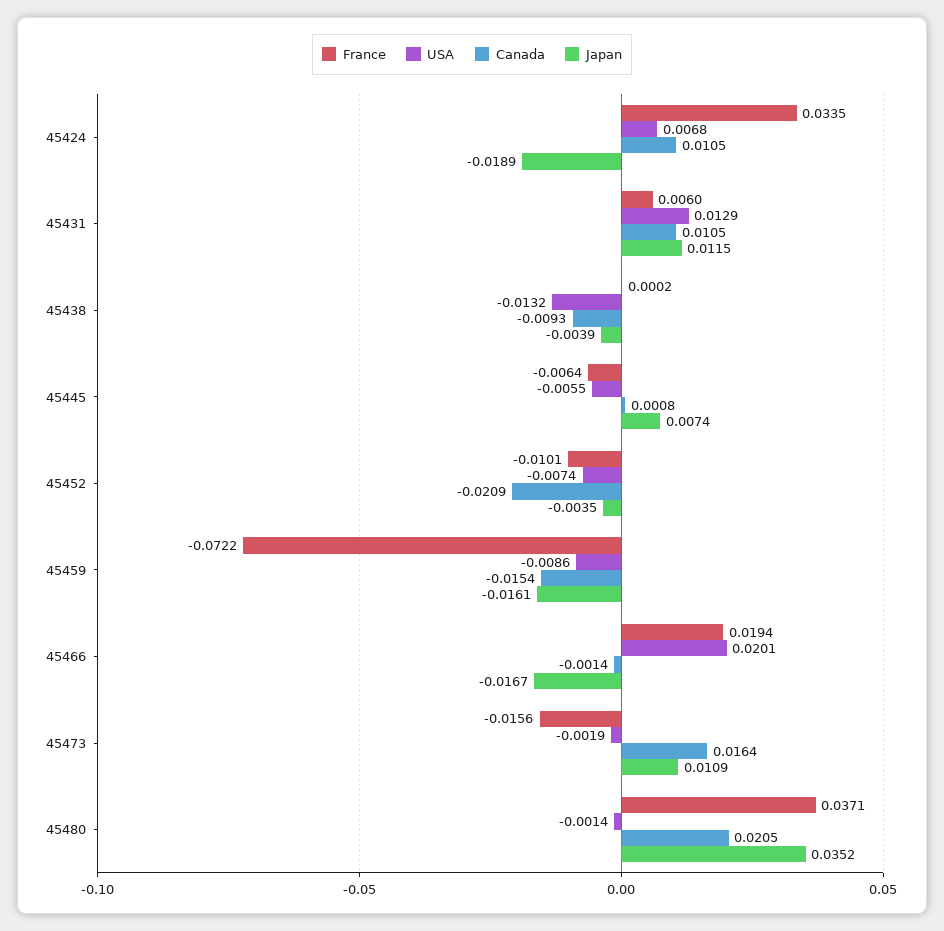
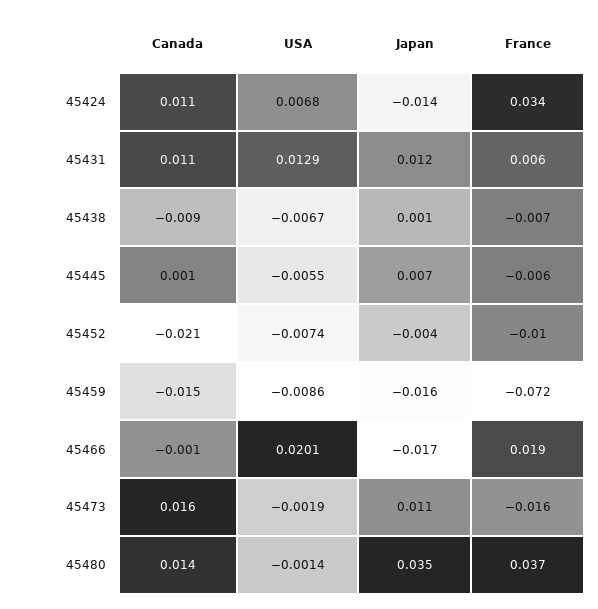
Japan, 45424: -0.0189 -> -0.014
France, 45438: 0.0002 -> -0.007
USA, 45438: -0.0132 -> -0.0067
Japan, 45438: -0.0039 -> 0.001
Canada, 45480: 0.0205 -> 0.014

